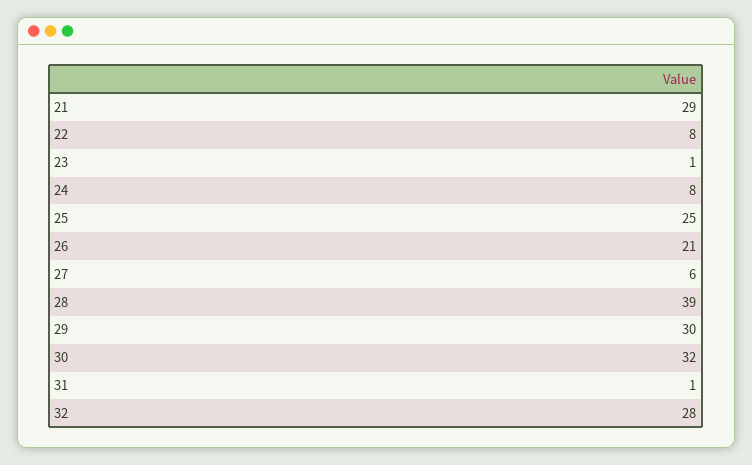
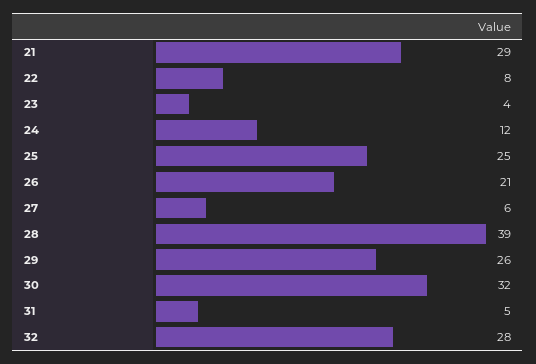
23: 1 -> 4
24: 8 -> 12
29: 30 -> 26
31: 1 -> 5

